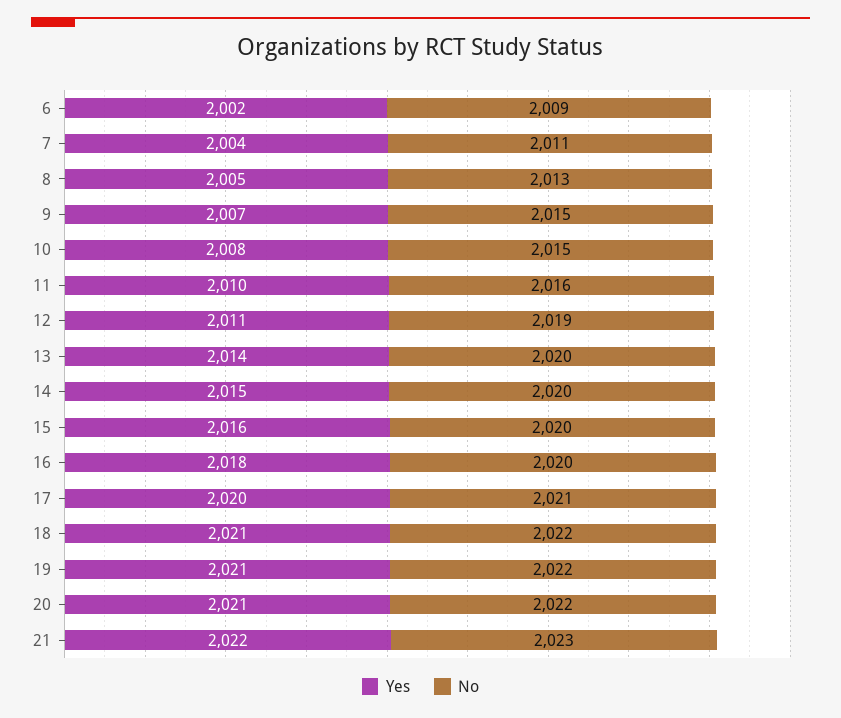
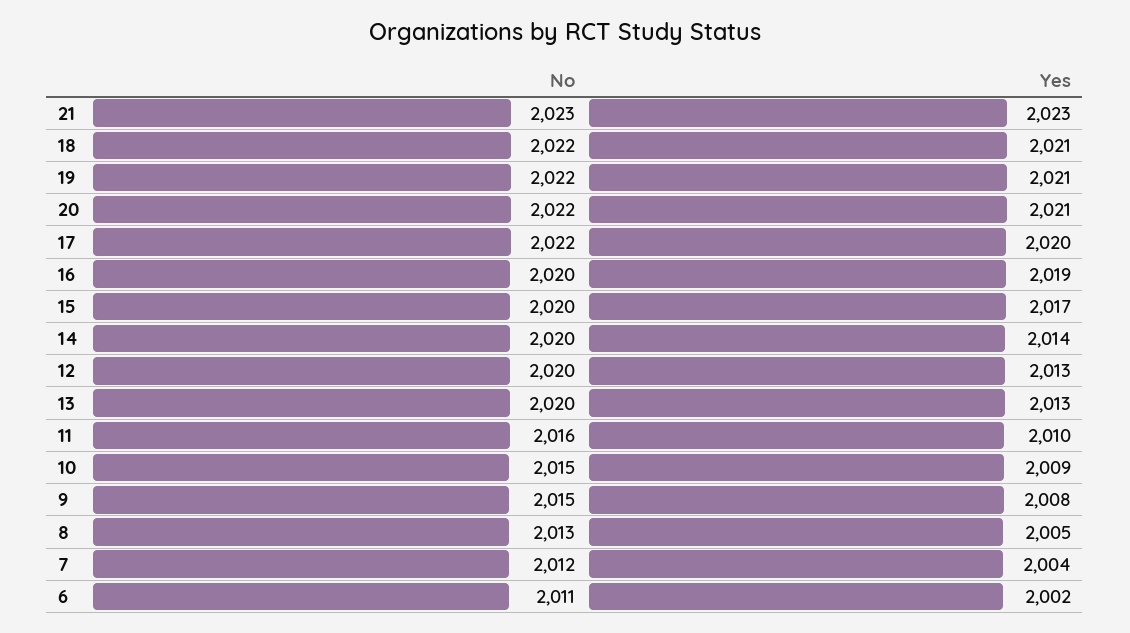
No, 6: 2009 -> 2011
No, 7: 2011 -> 2012
Yes, 9: 2007 -> 2008
Yes, 10: 2008 -> 2009
Yes, 12: 2011 -> 2013
No, 12: 2019 -> 2020
Yes, 13: 2014 -> 2013
Yes, 14: 2015 -> 2014
Yes, 15: 2016 -> 2017
Yes, 16: 2018 -> 2019
No, 17: 2021 -> 2022
Yes, 21: 2022 -> 2023

